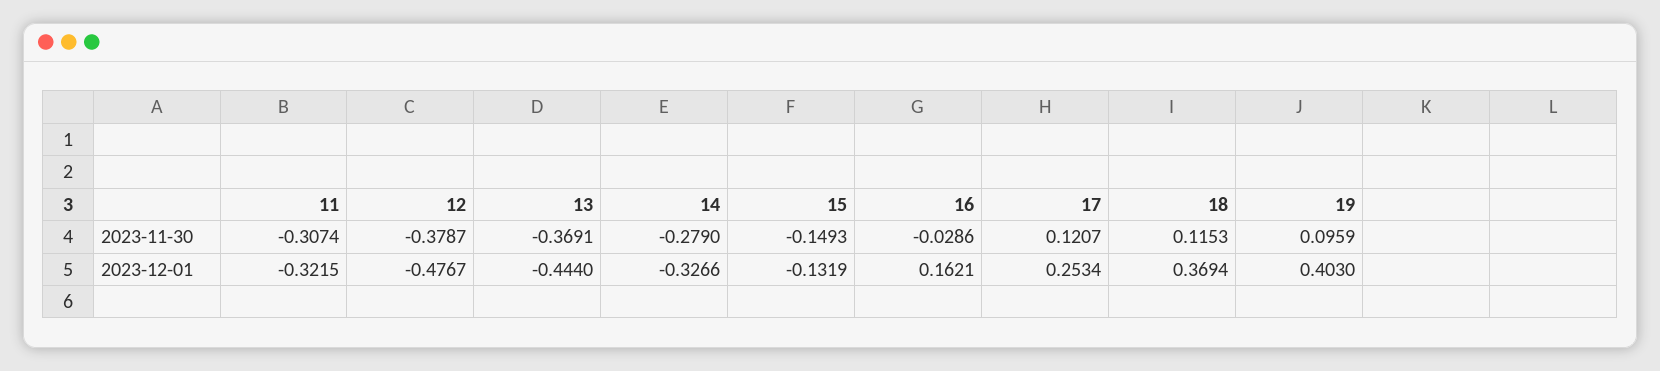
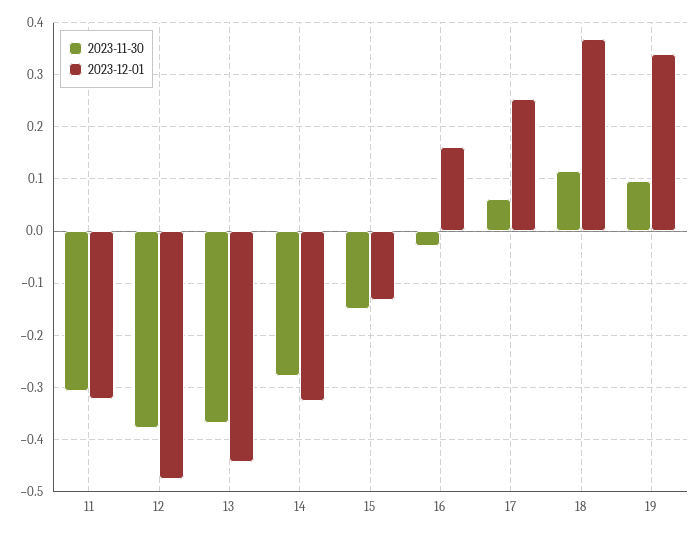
2023-11-30, 17: 0.1207 -> 0.06
2023-12-01, 19: 0.403 -> 0.34

